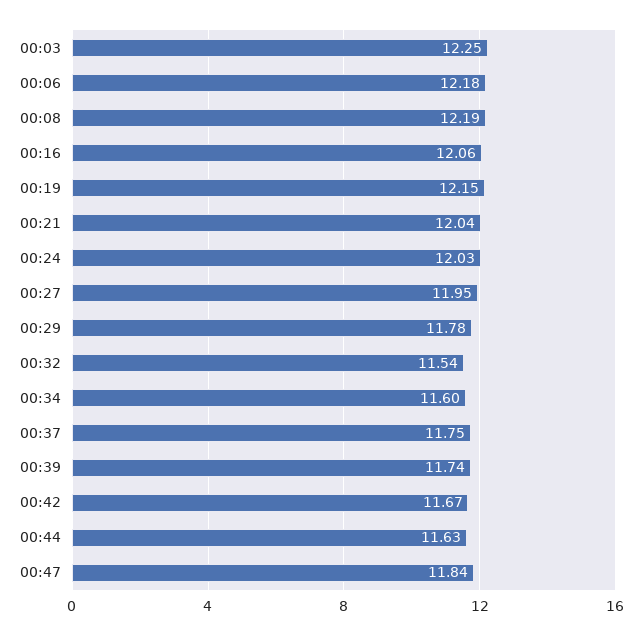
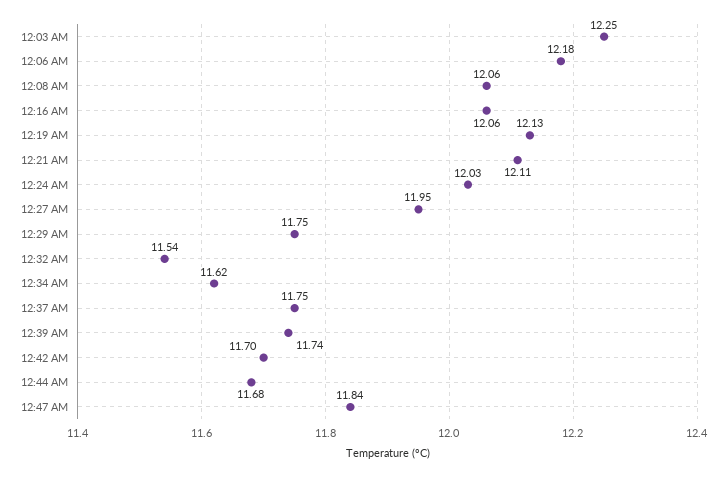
00:08: 12.19 -> 12.06
00:19: 12.15 -> 12.13
00:21: 12.04 -> 12.11
00:29: 11.78 -> 11.75
00:34: 11.6 -> 11.62
00:42: 11.67 -> 11.7
00:44: 11.63 -> 11.68

